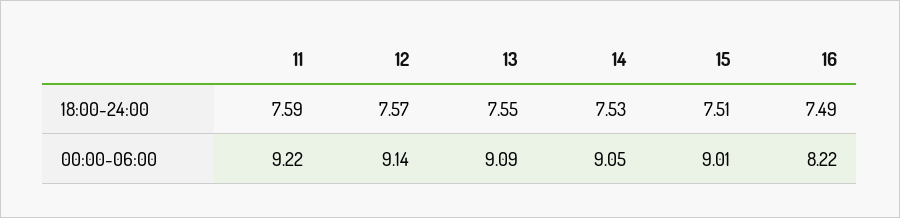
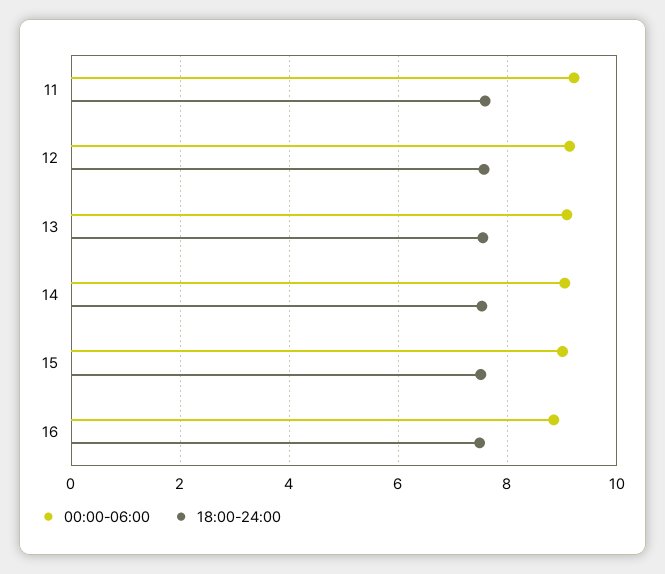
00:00-06:00, 16: 8.22 -> 8.8

